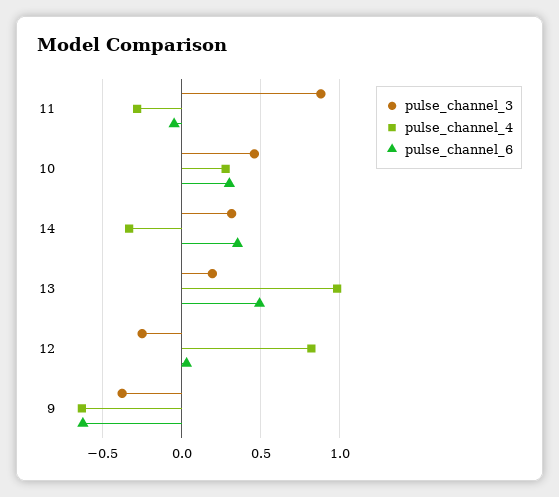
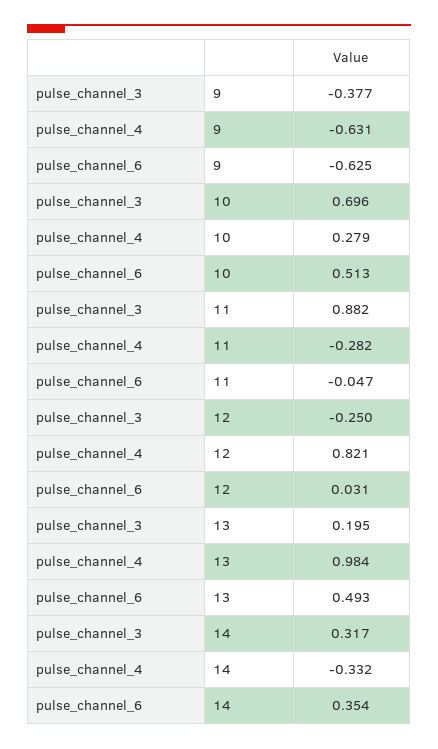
pulse_channel_3, 10: 0.45 -> 0.696
pulse_channel_6, 10: 0.3 -> 0.513

